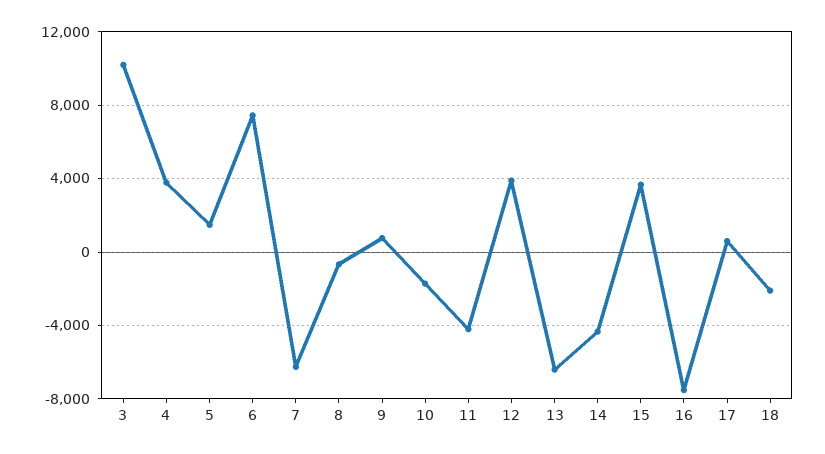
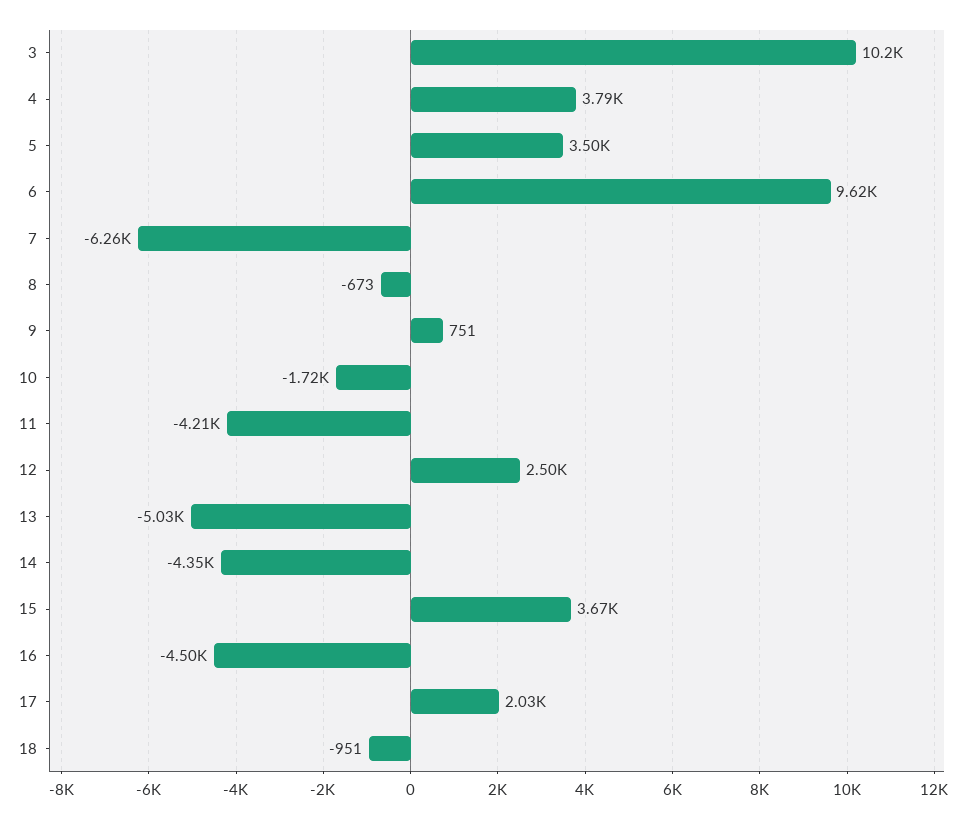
5: 1500 -> 3500
6: 7500 -> 9620
12: 4000 -> 2500
13: -6500 -> -5030
16: -7500 -> -4500
17: 500 -> 2030
18: -2000 -> -951

